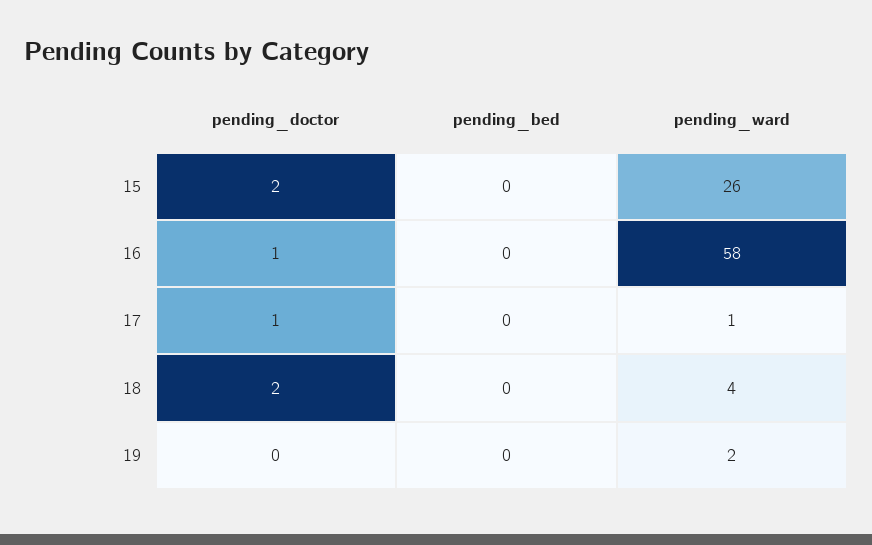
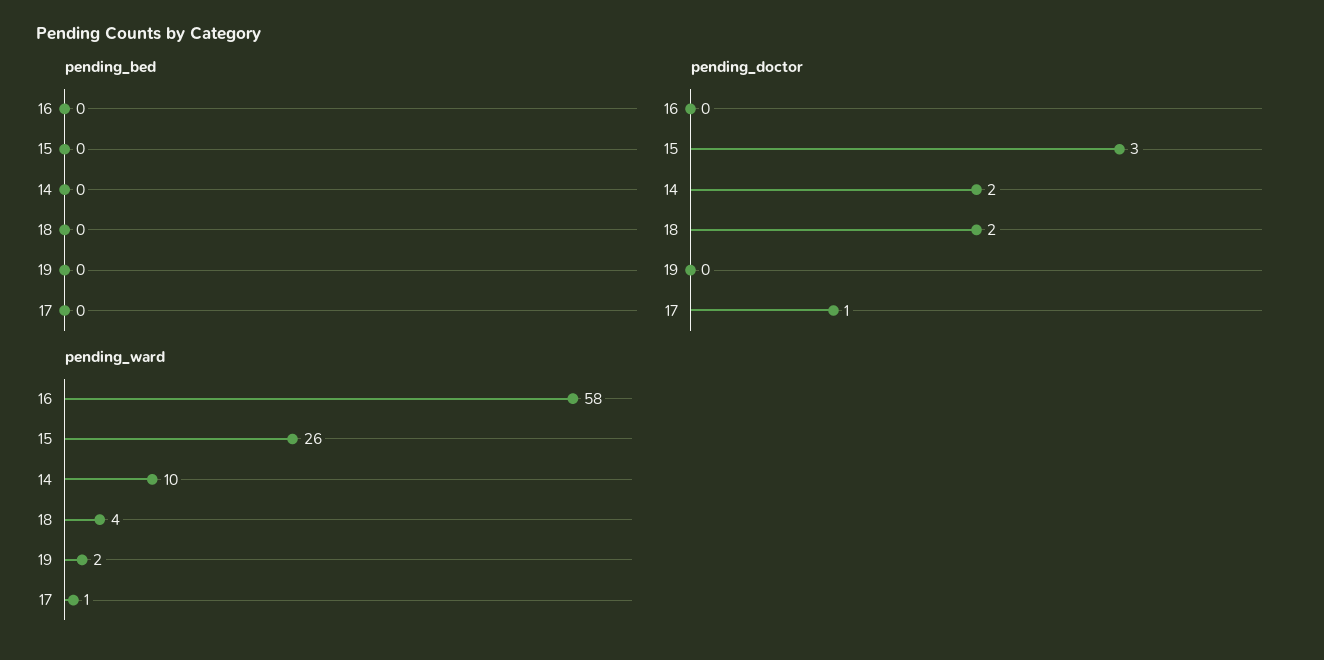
pending_doctor, 15: 2 -> 3
pending_doctor, 16: 1 -> 0
pending_bed, 14: none -> 0
pending_doctor, 14: none -> 2
pending_ward, 14: none -> 10

